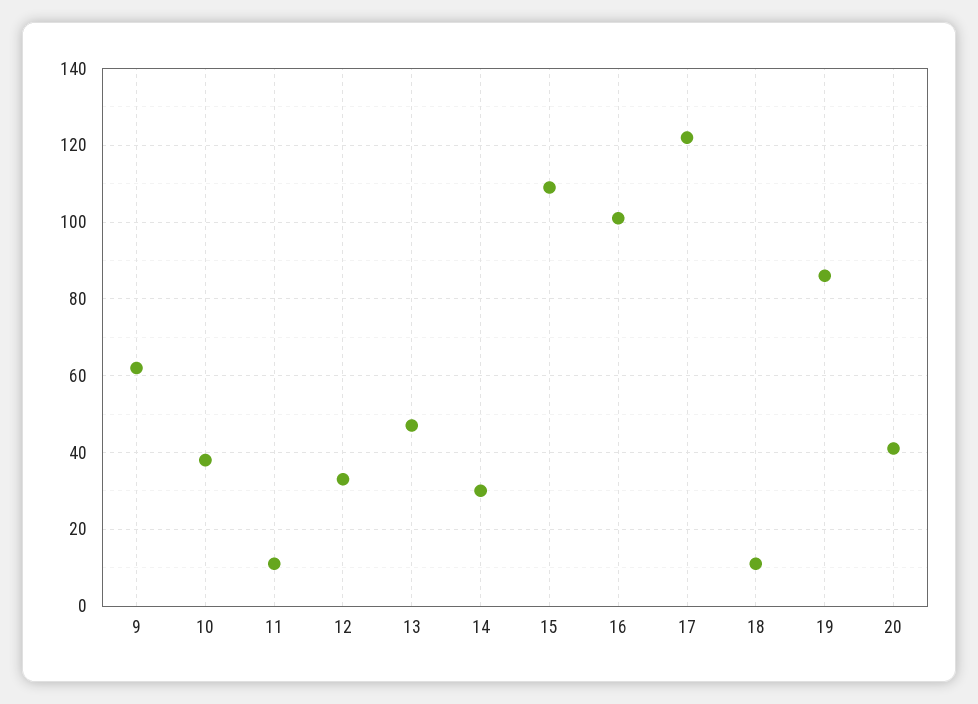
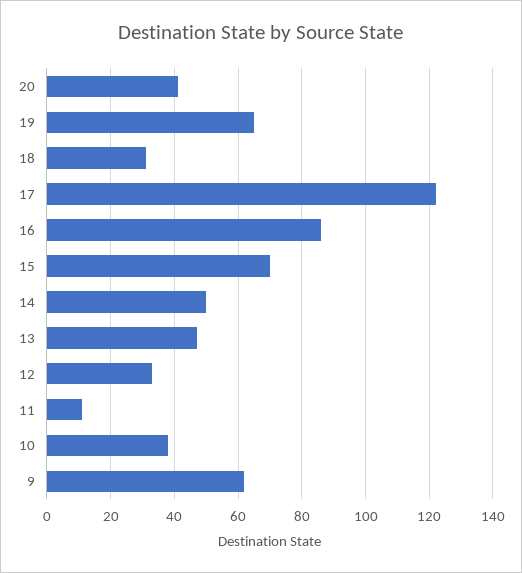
14: 30 -> 50
15: 110 -> 70
16: 100 -> 85
18: 10 -> 30
19: 85 -> 65

